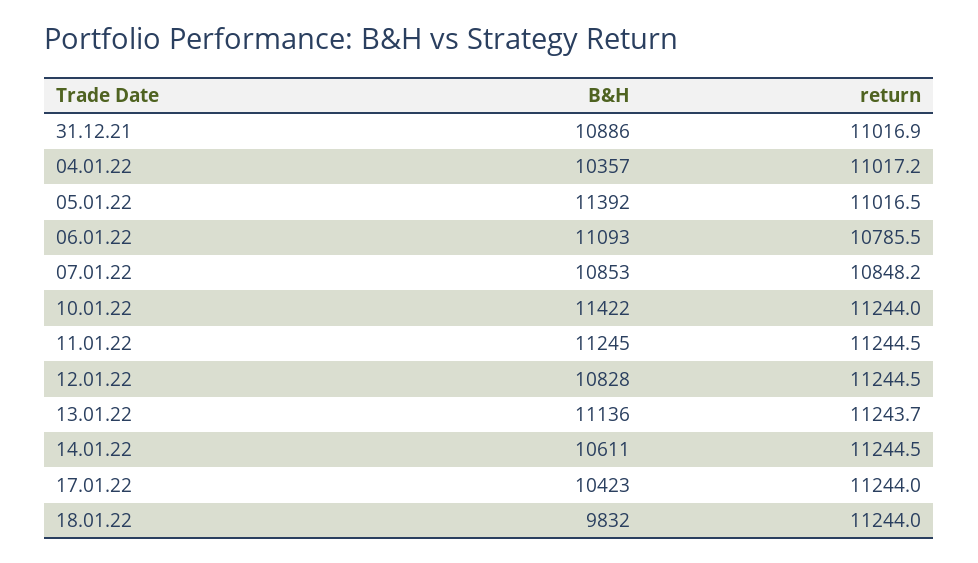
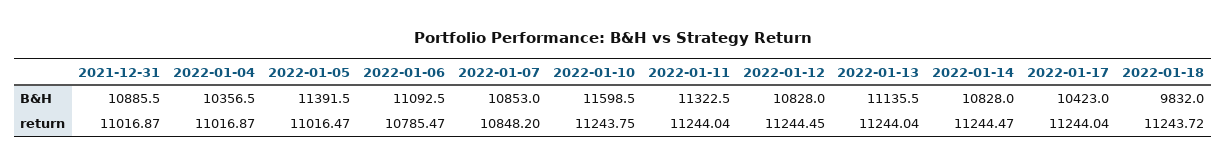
return, 04.01.22: 11017.2 -> 11016.87
B&H, 10.01.22: 11422 -> 11598.5
return, 10.01.22: 11244 -> 11243.75
B&H, 11.01.22: 11245 -> 11322.5
return, 11.01.22: 11244.5 -> 11244.04
return, 13.01.22: 11243.7 -> 11244.04
B&H, 14.01.22: 10611 -> 10828
return, 18.01.22: 11244 -> 11243.72

